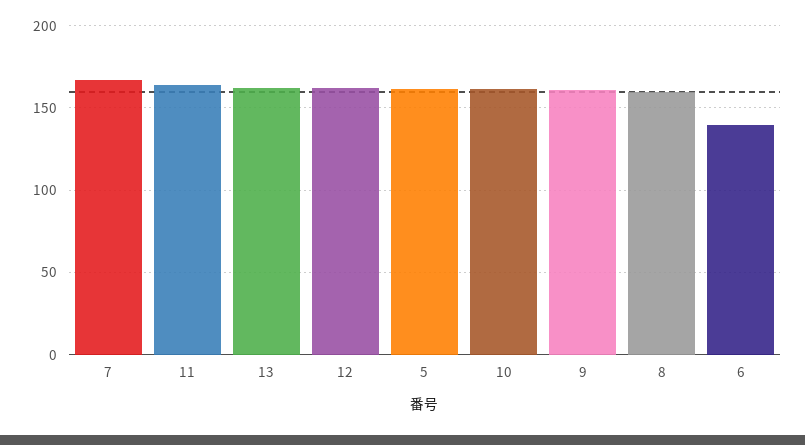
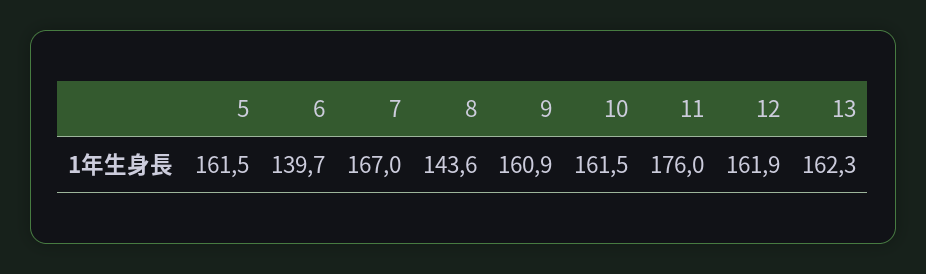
11: 165 -> 176
8: 160 -> 143.6

